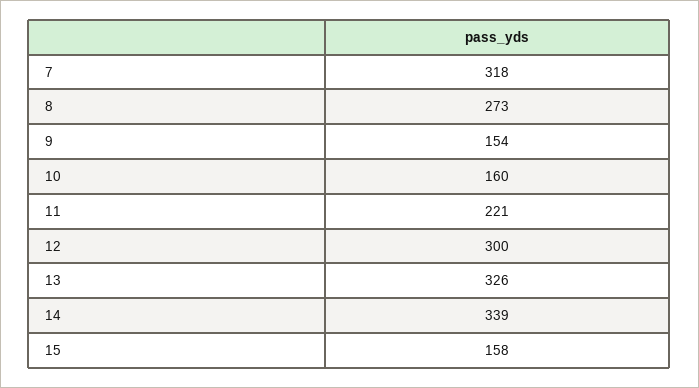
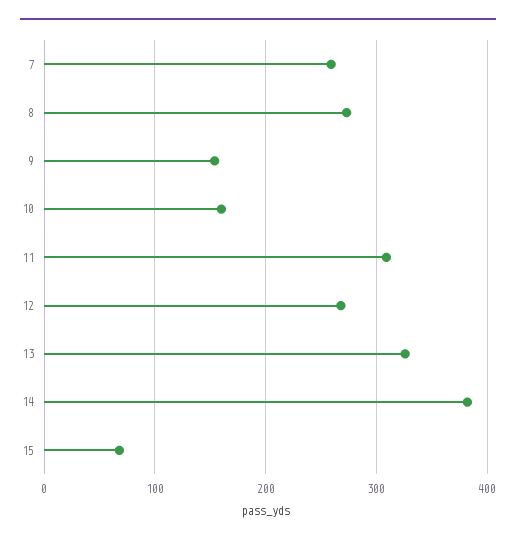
7: 318 -> 260
11: 221 -> 310
12: 300 -> 270
14: 339 -> 380
15: 158 -> 70

